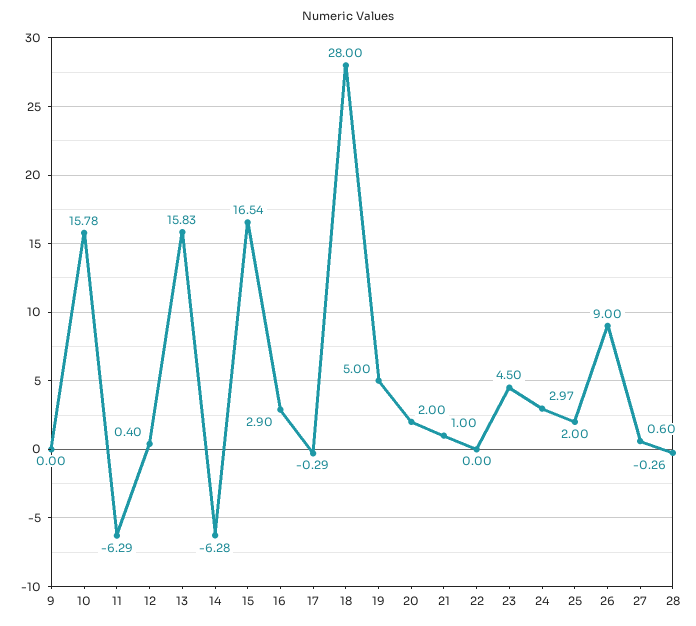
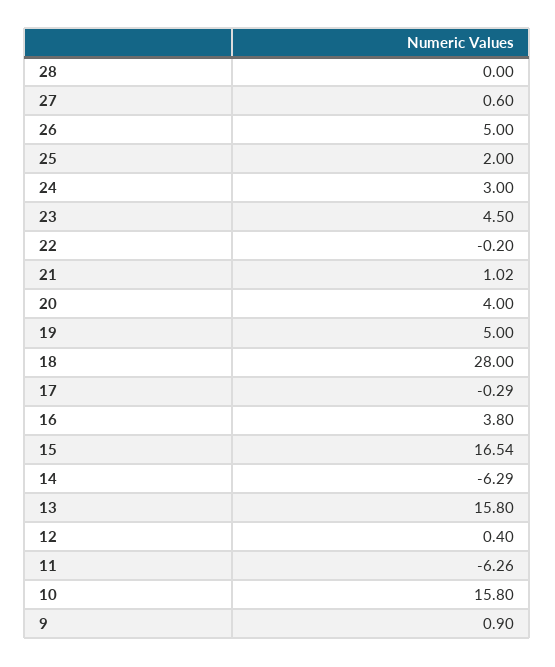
9: 0 -> 0.9
10: 15.78 -> 15.8
11: -6.29 -> -6.26
13: 15.83 -> 15.8
14: -6.28 -> -6.29
16: 2.9 -> 3.8
20: 2 -> 4
21: 1 -> 1.02
22: 0 -> -0.2
24: 2.97 -> 3
26: 9 -> 5
28: -0.26 -> 0

